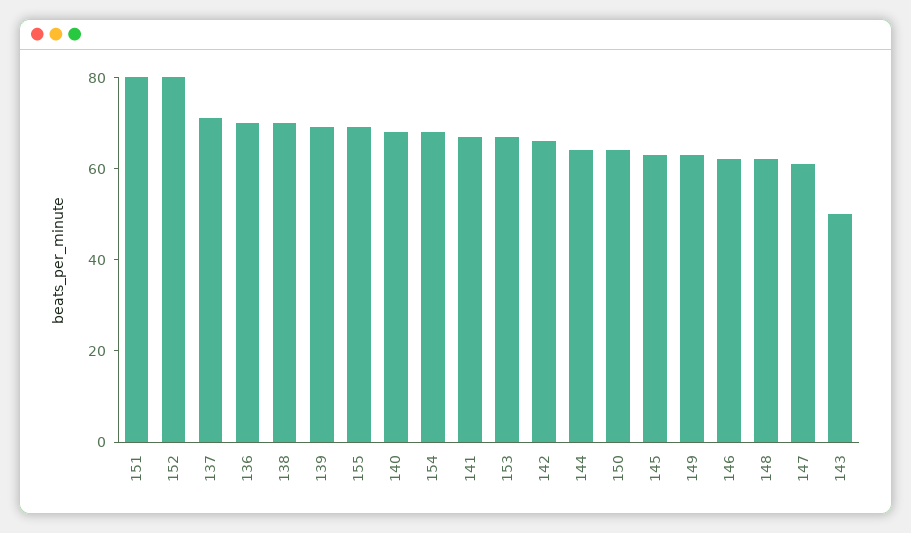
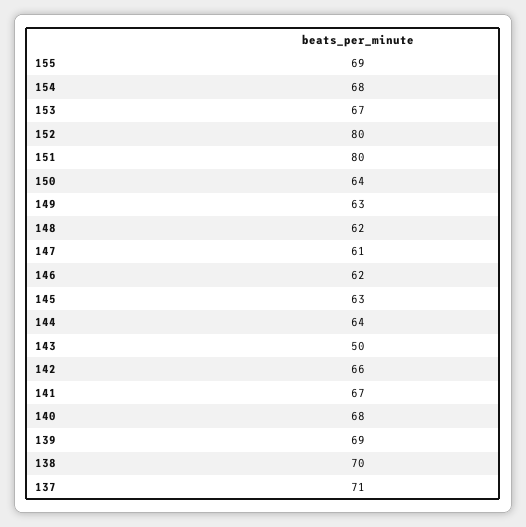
136: 70 -> none

